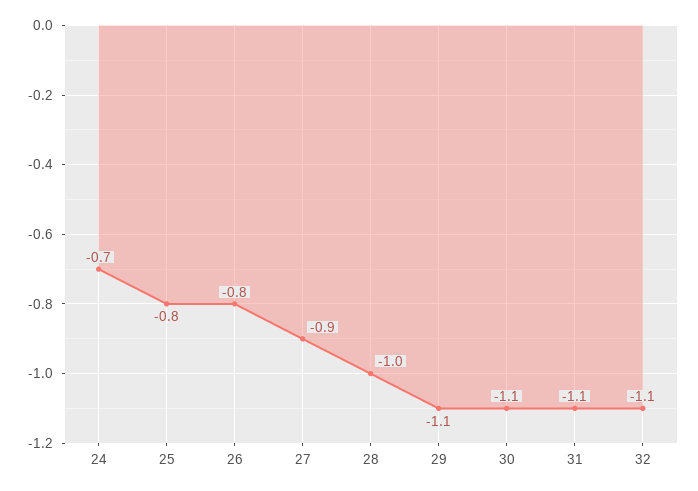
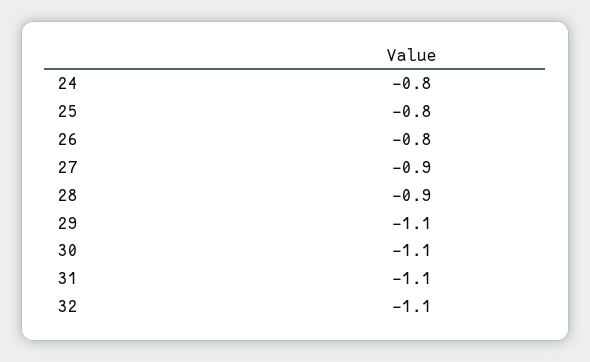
24: -0.7 -> -0.8
28: -1 -> -0.9

